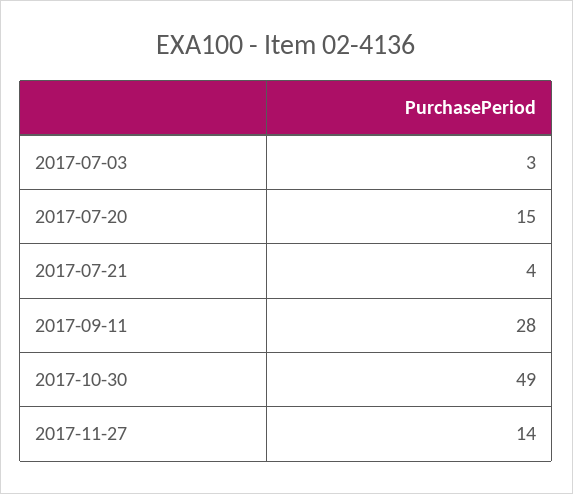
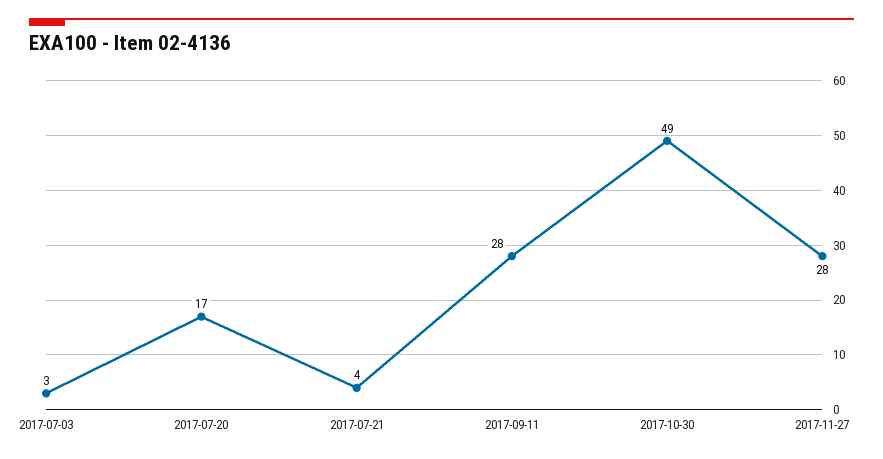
2017-07-20: 15 -> 17
2017-11-27: 14 -> 28

